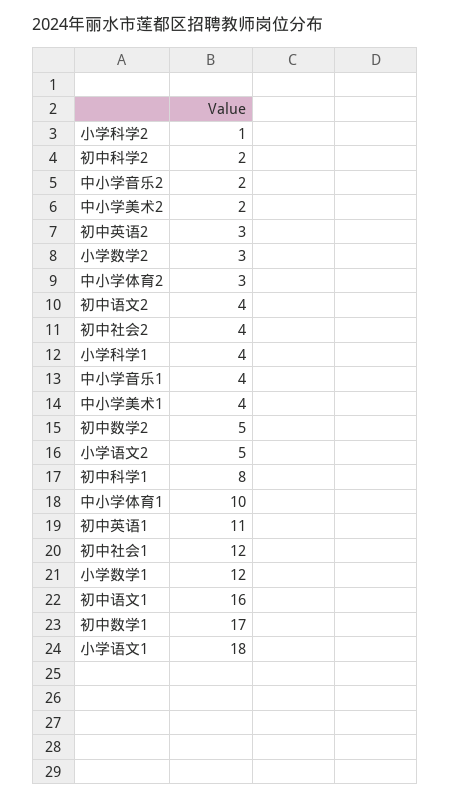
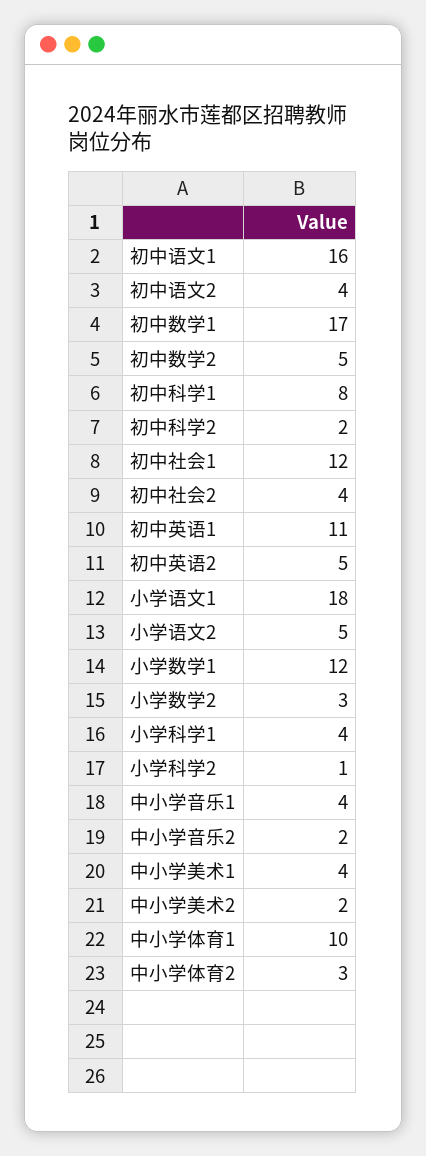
初中英语2: 3 -> 5

